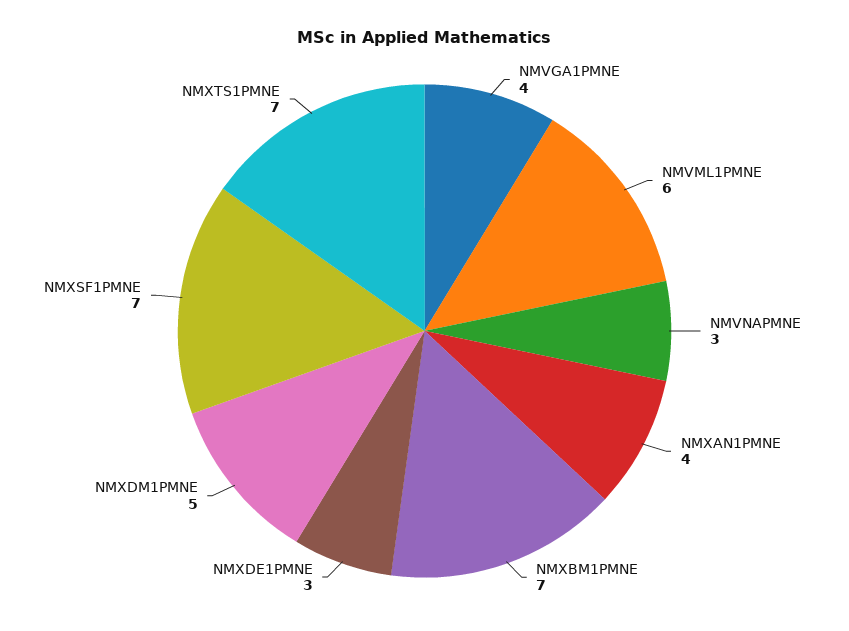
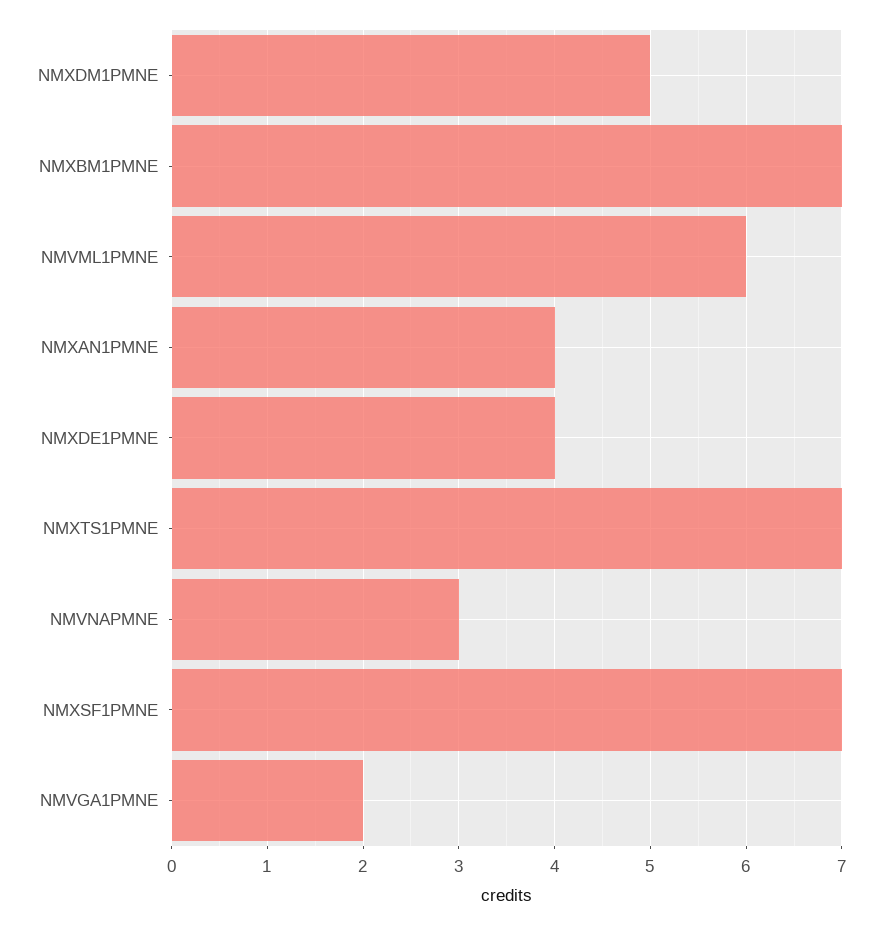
NMVGA1PMNE: 4 -> 2
NMXDE1PMNE: 3 -> 4

